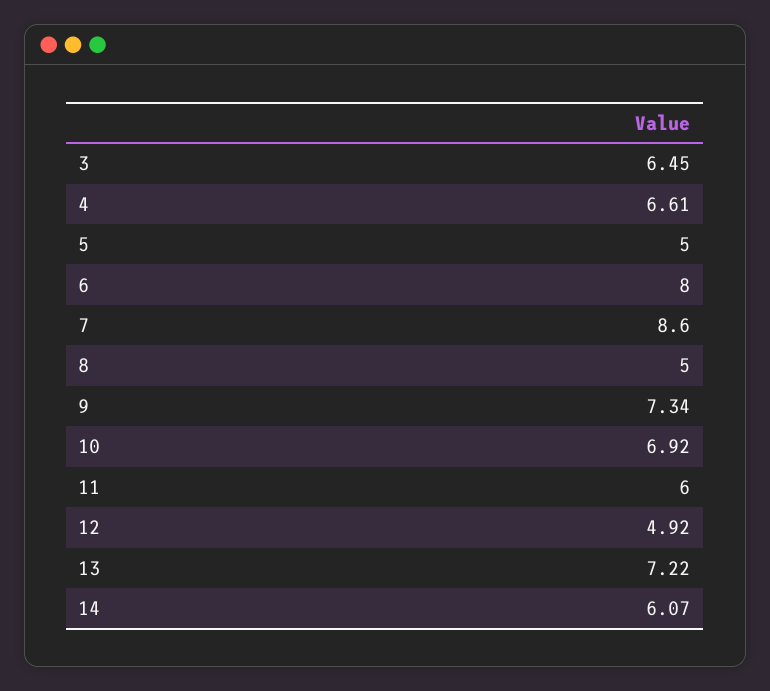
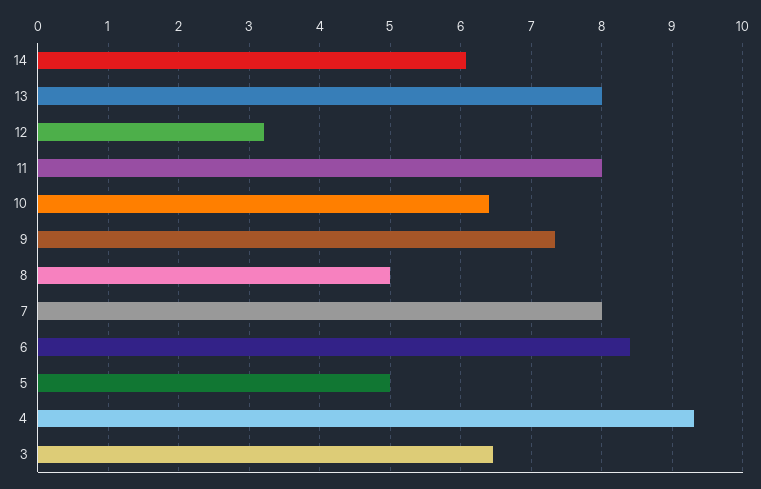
4: 6.61 -> 9.3
6: 8 -> 8.4
7: 8.6 -> 8
10: 6.92 -> 6.4
11: 6 -> 8
12: 4.92 -> 3.2
13: 7.22 -> 8

